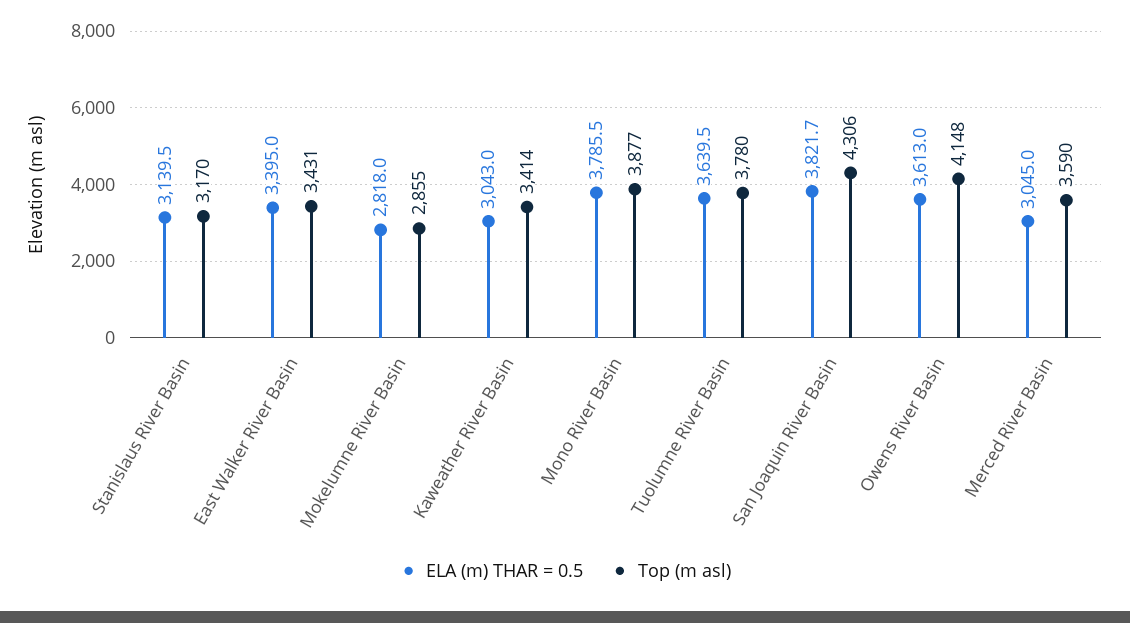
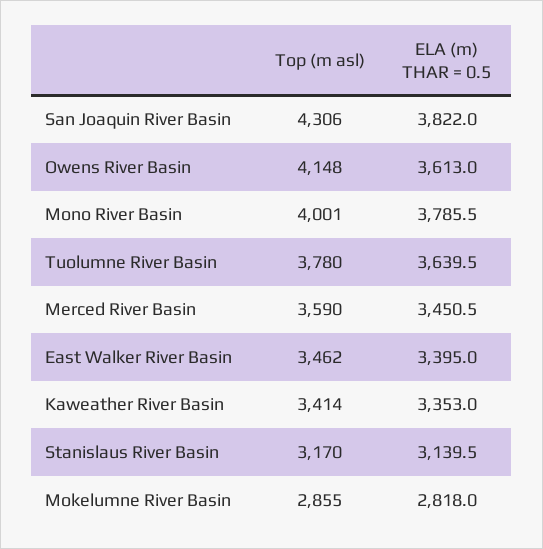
Top (m asl), East Walker River Basin: 3431 -> 3462
ELA (m) THAR = 0.5, Kaweather River Basin: 3043 -> 3353
Top (m asl), Mono River Basin: 3877 -> 4001
ELA (m) THAR = 0.5, San Joaquin River Basin: 3821.7 -> 3822
ELA (m) THAR = 0.5, Merced River Basin: 3045 -> 3450.5

